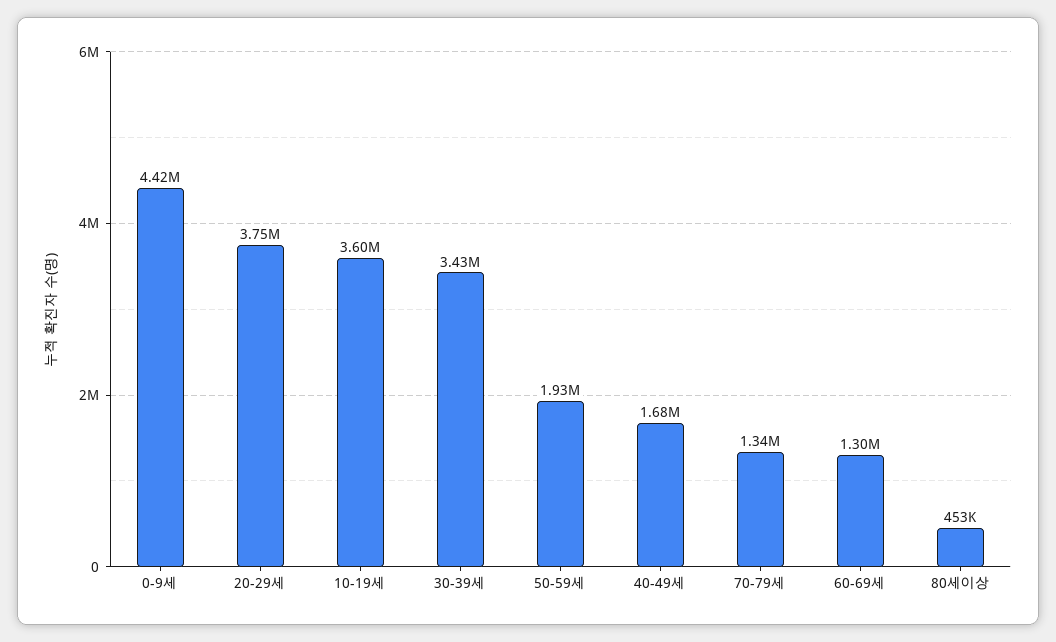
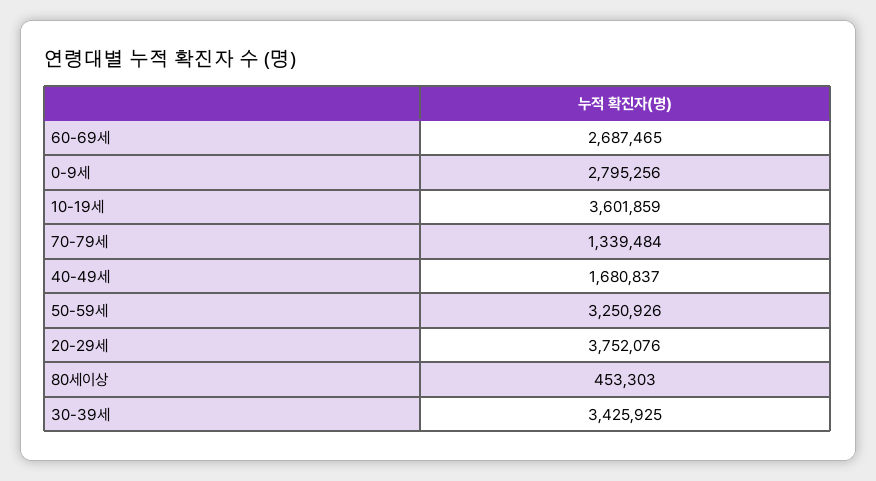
0-9세: 4420000 -> 2795256
50-59세: 1930000 -> 3250926
60-69세: 1300000 -> 2687465

